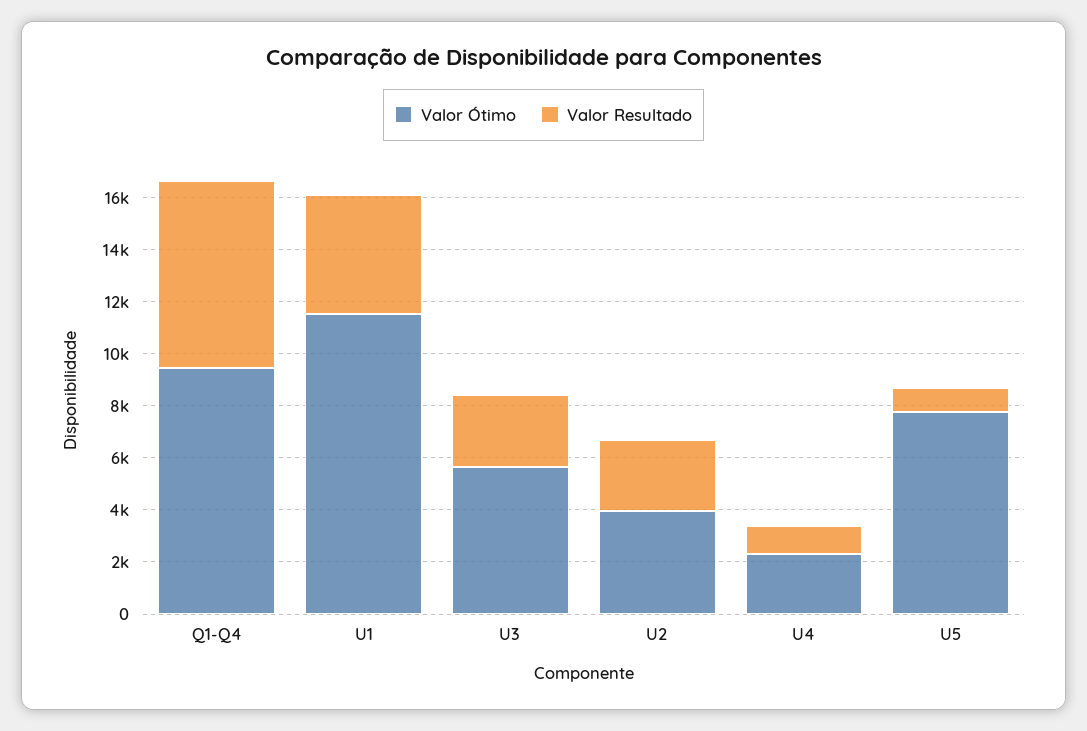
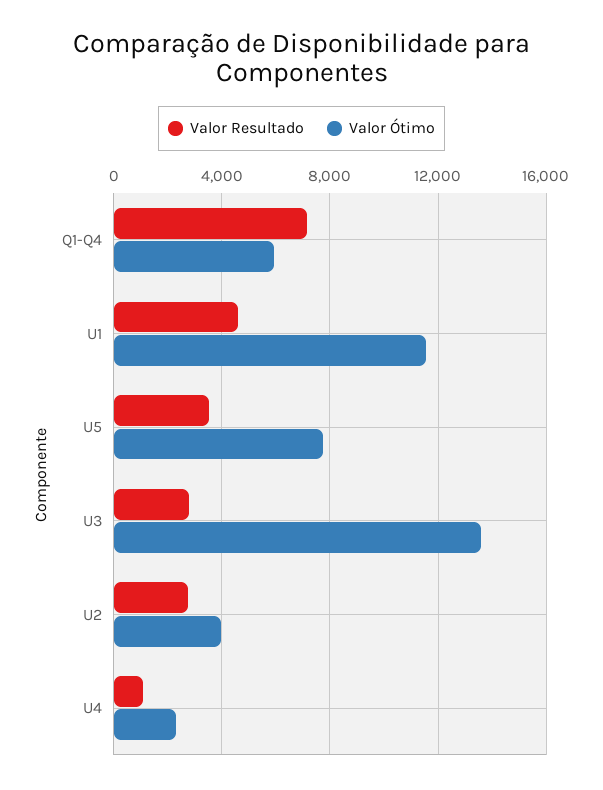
Valor Ótimo, Q1-Q4: 9500 -> 6000
Valor Ótimo, U3: 5500 -> 13500
Valor Resultado, U5: 1000 -> 3500

